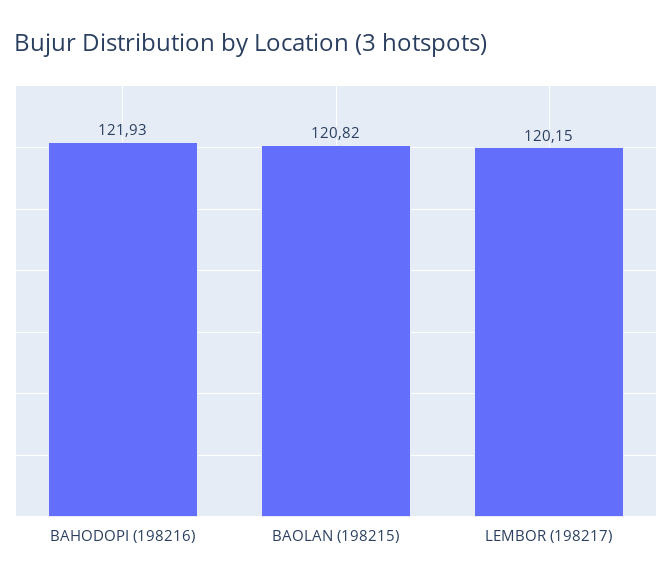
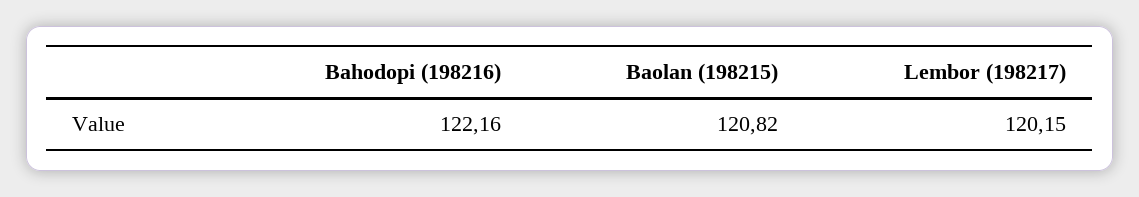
BAHODOPI (198216): 121.93 -> 122.16

